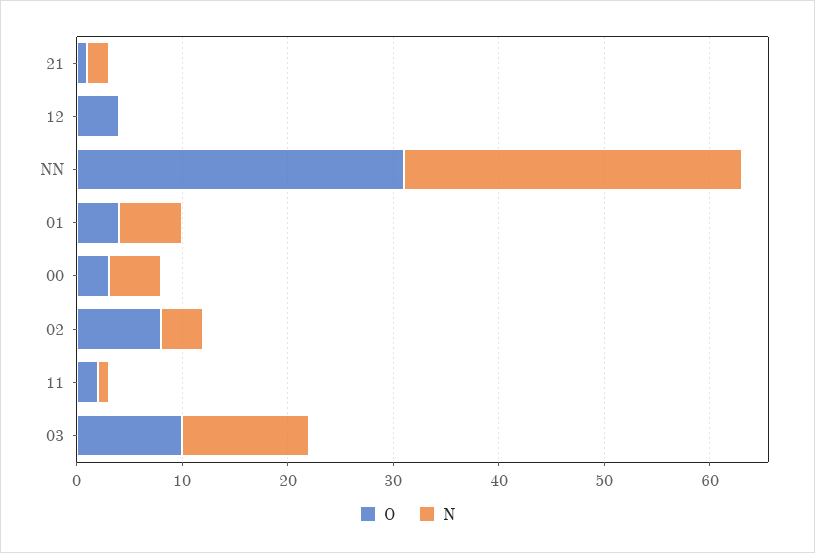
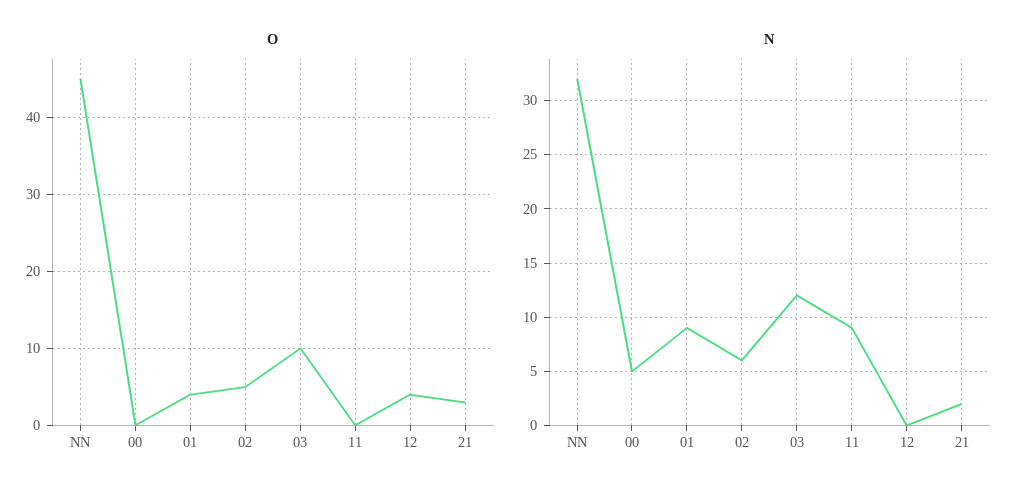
O, 21: 1 -> 3
O, NN: 31 -> 45
N, 01: 6 -> 9
O, 00: 3 -> 0
O, 02: 8 -> 5
N, 02: 4 -> 6
O, 11: 2 -> 0
N, 11: 1 -> 9

